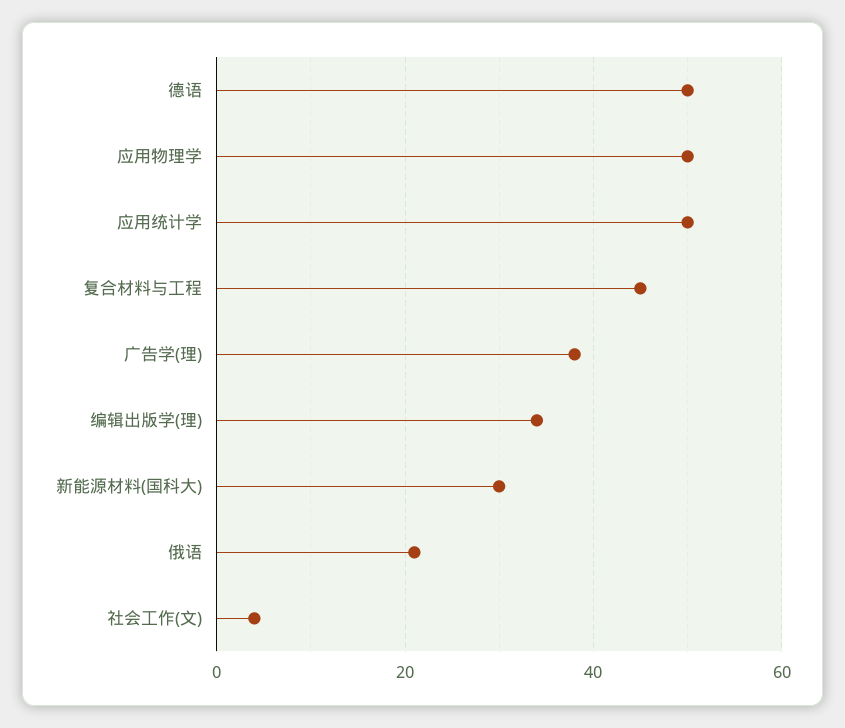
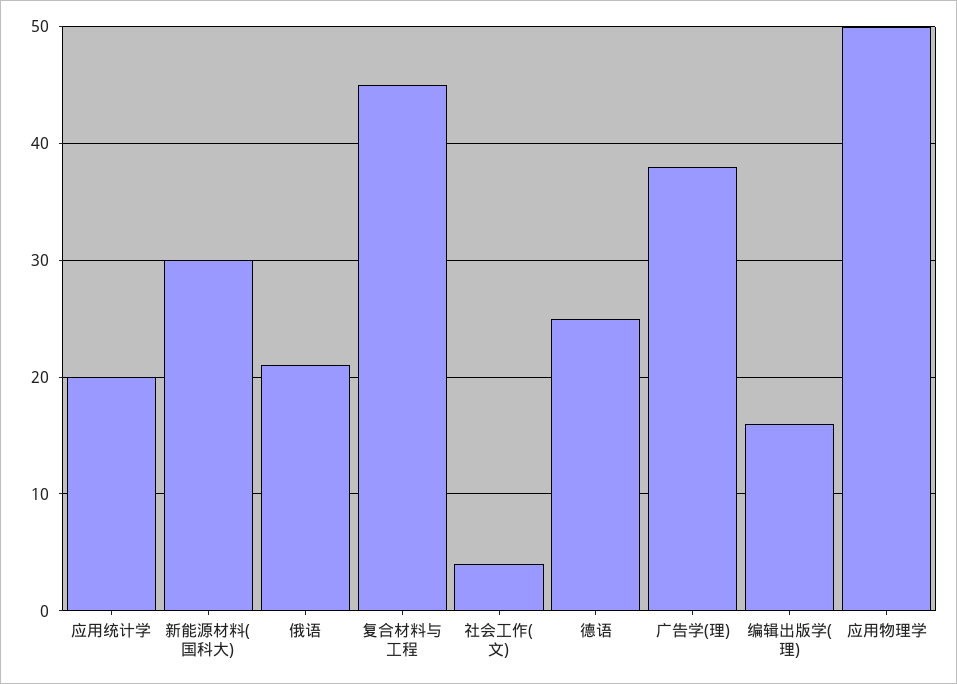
德语: 50 -> 25
应用统计学: 50 -> 20
编辑出版学(理): 35 -> 16

